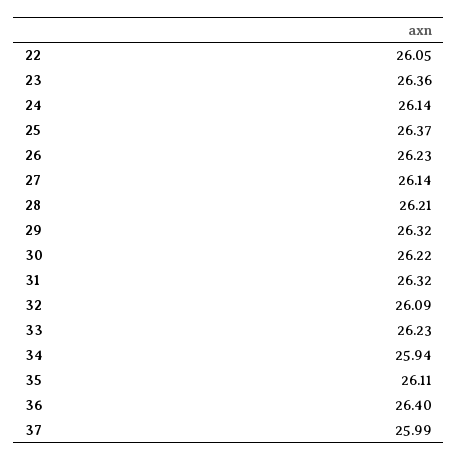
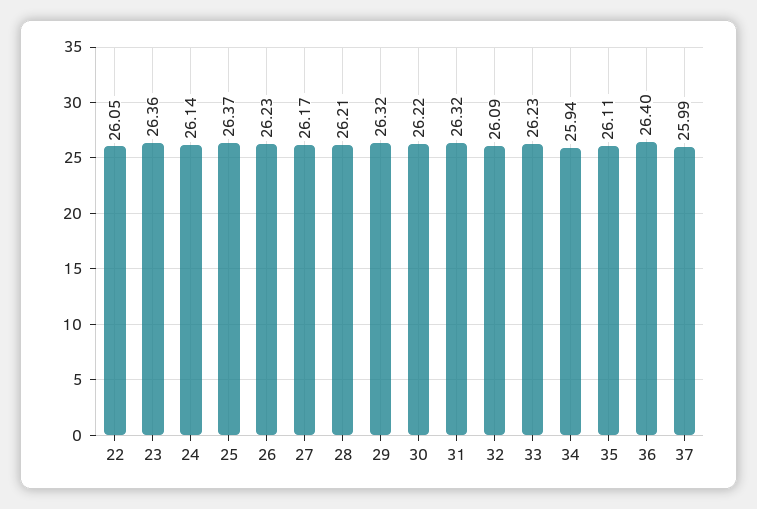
27: 26.14 -> 26.17

